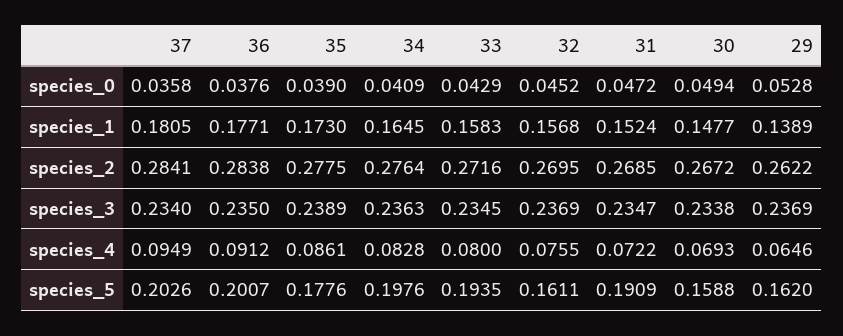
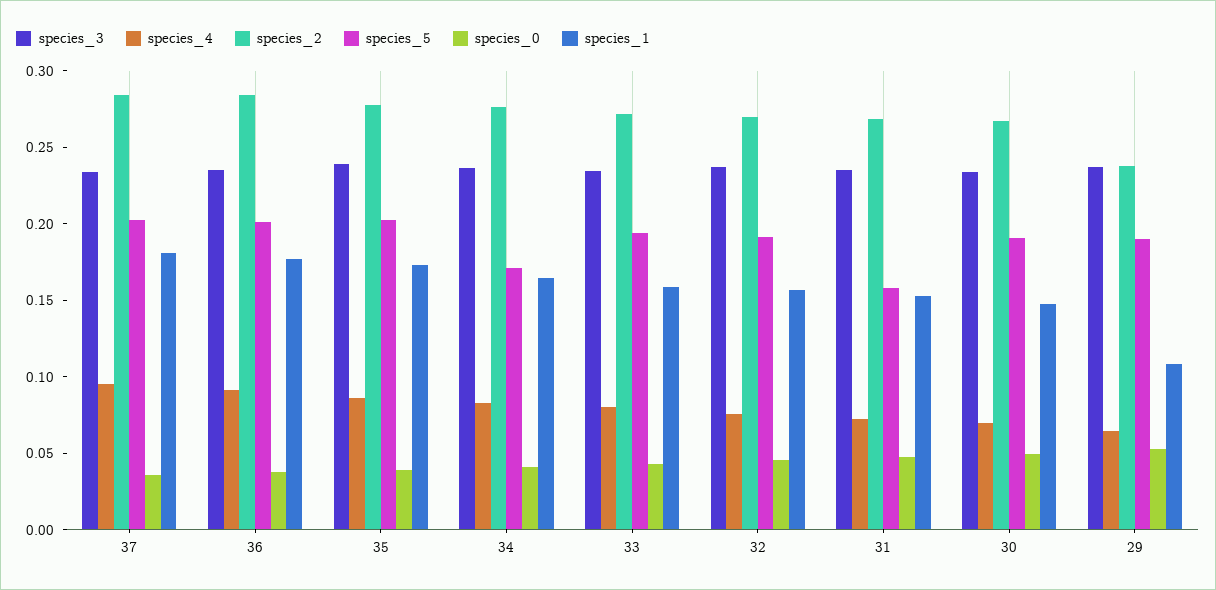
species_1, 29: 0.1389 -> 0.11
species_2, 29: 0.2622 -> 0.24
species_5, 35: 0.1776 -> 0.2
species_5, 34: 0.1976 -> 0.17
species_5, 32: 0.1611 -> 0.19
species_5, 31: 0.1909 -> 0.16
species_5, 30: 0.1588 -> 0.19
species_5, 29: 0.162 -> 0.19

